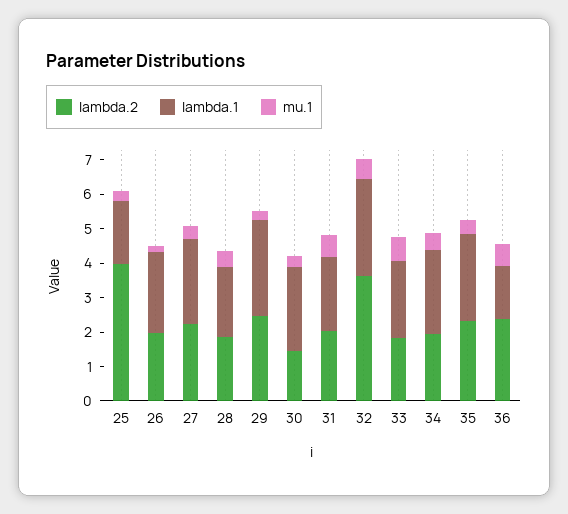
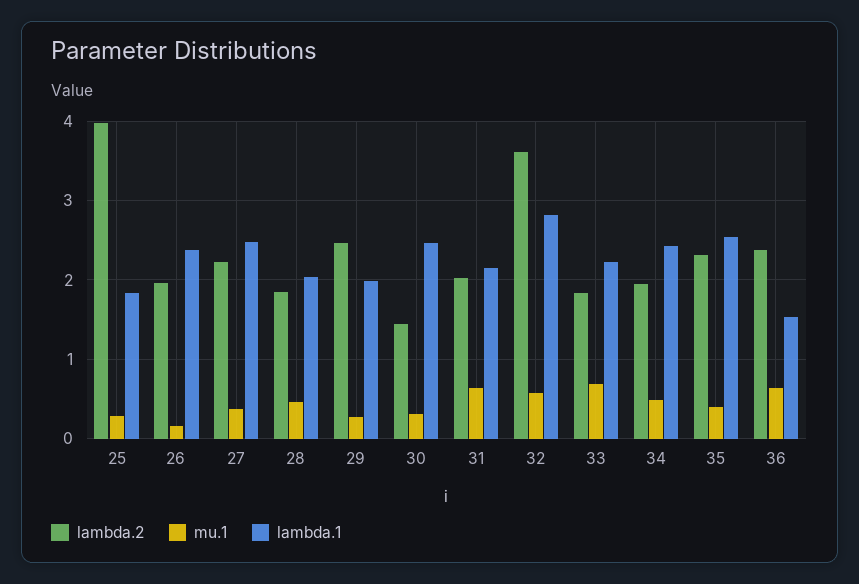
lambda.1, 29: 2.75 -> 2

